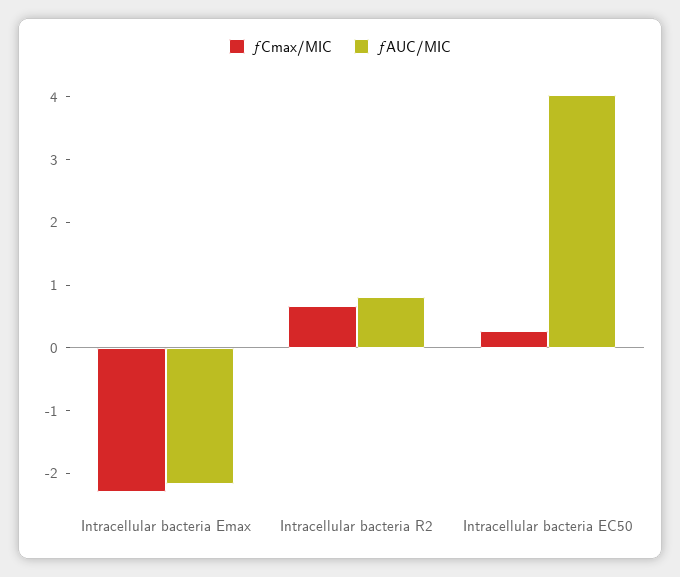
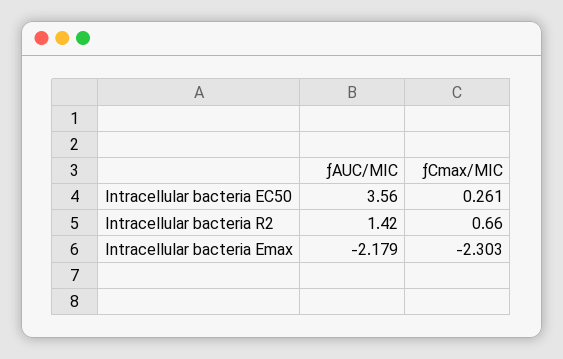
ƒAUC/MIC, Intracellular bacteria R2: 0.8 -> 1.42
ƒAUC/MIC, Intracellular bacteria EC50: 4 -> 3.56

